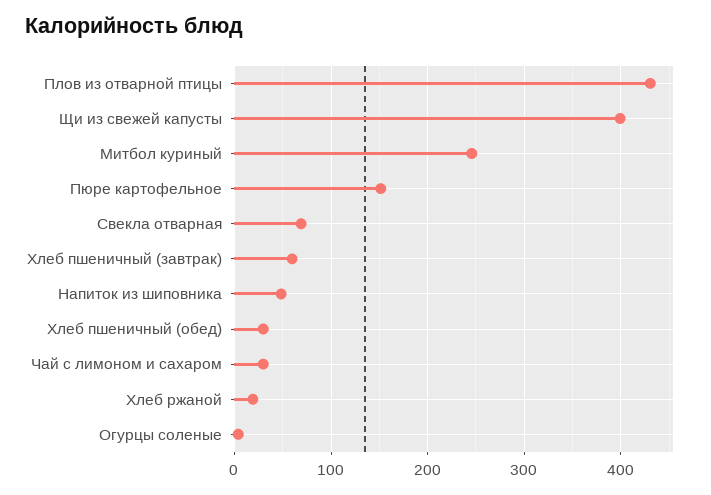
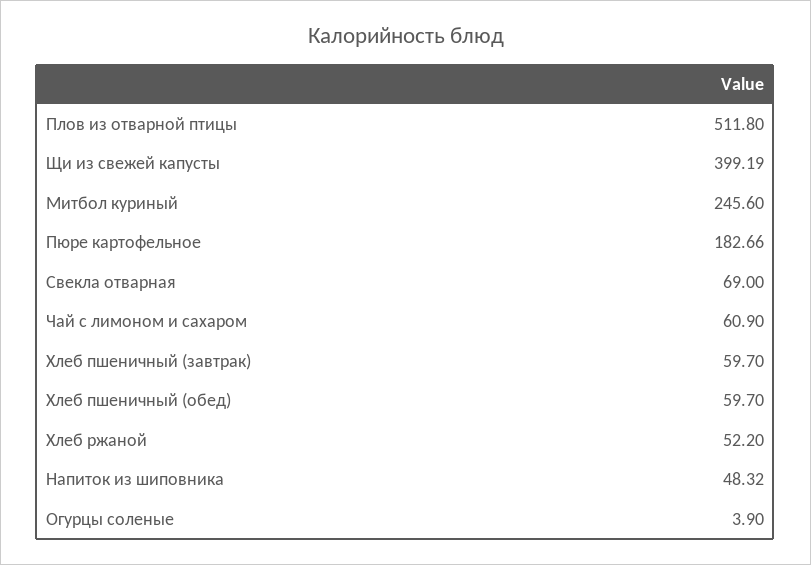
Плов из отварной птицы: 430 -> 511.8
Пюре картофельное: 150 -> 182.66
Хлеб пшеничный (обед): 30 -> 59.7
Чай с лимоном и сахаром: 30 -> 60.9
Хлеб ржаной: 20 -> 52.2

